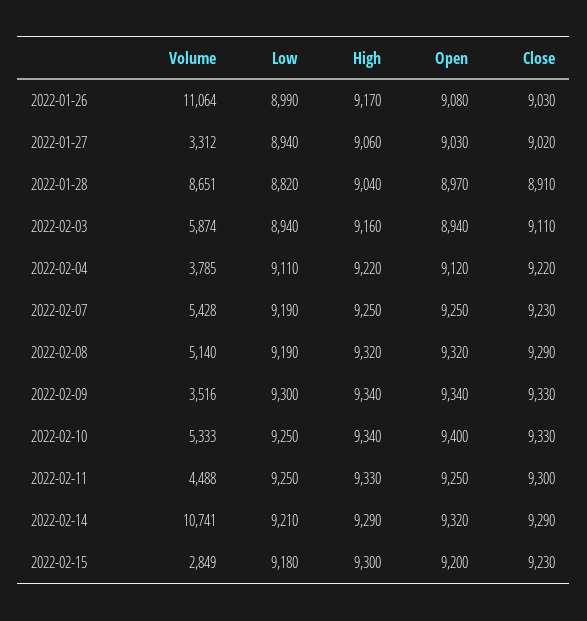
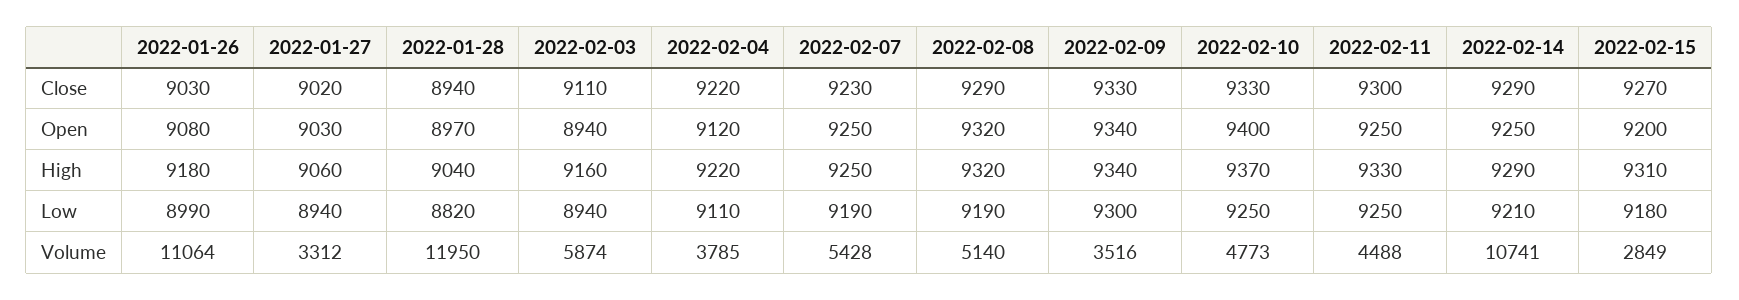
High, 2022-01-26: 9170 -> 9180
Volume, 2022-01-28: 8651 -> 11950
Close, 2022-01-28: 8910 -> 8940
Volume, 2022-02-10: 5333 -> 4773
High, 2022-02-10: 9340 -> 9370
Open, 2022-02-14: 9320 -> 9250
High, 2022-02-15: 9300 -> 9310
Close, 2022-02-15: 9230 -> 9270

